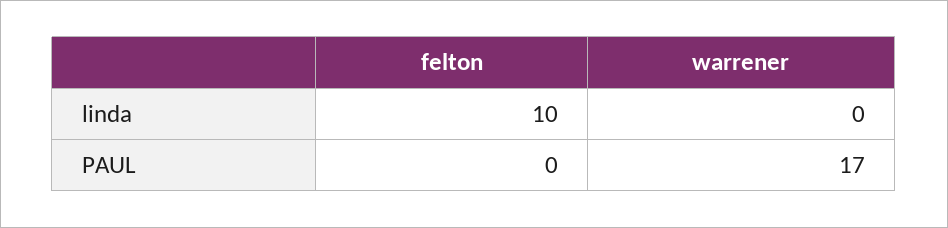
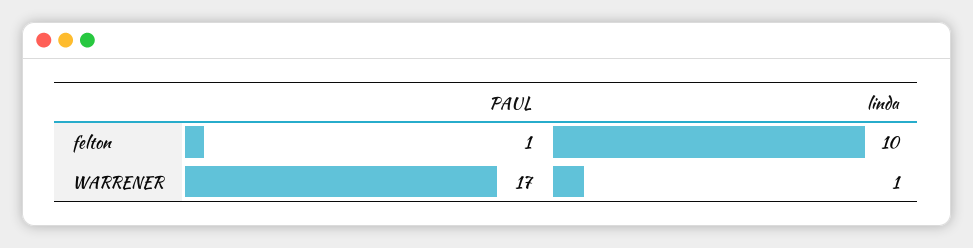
warrener, linda: 0 -> 1
felton, PAUL: 0 -> 1

